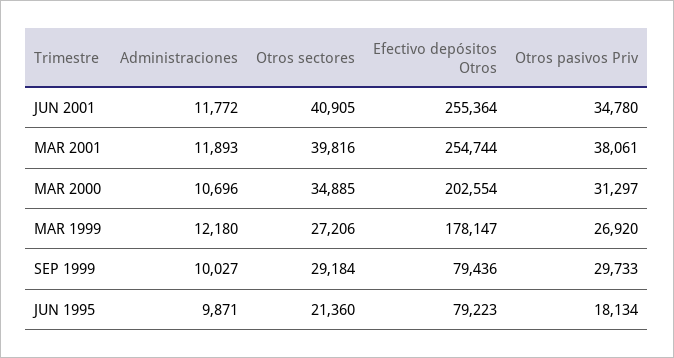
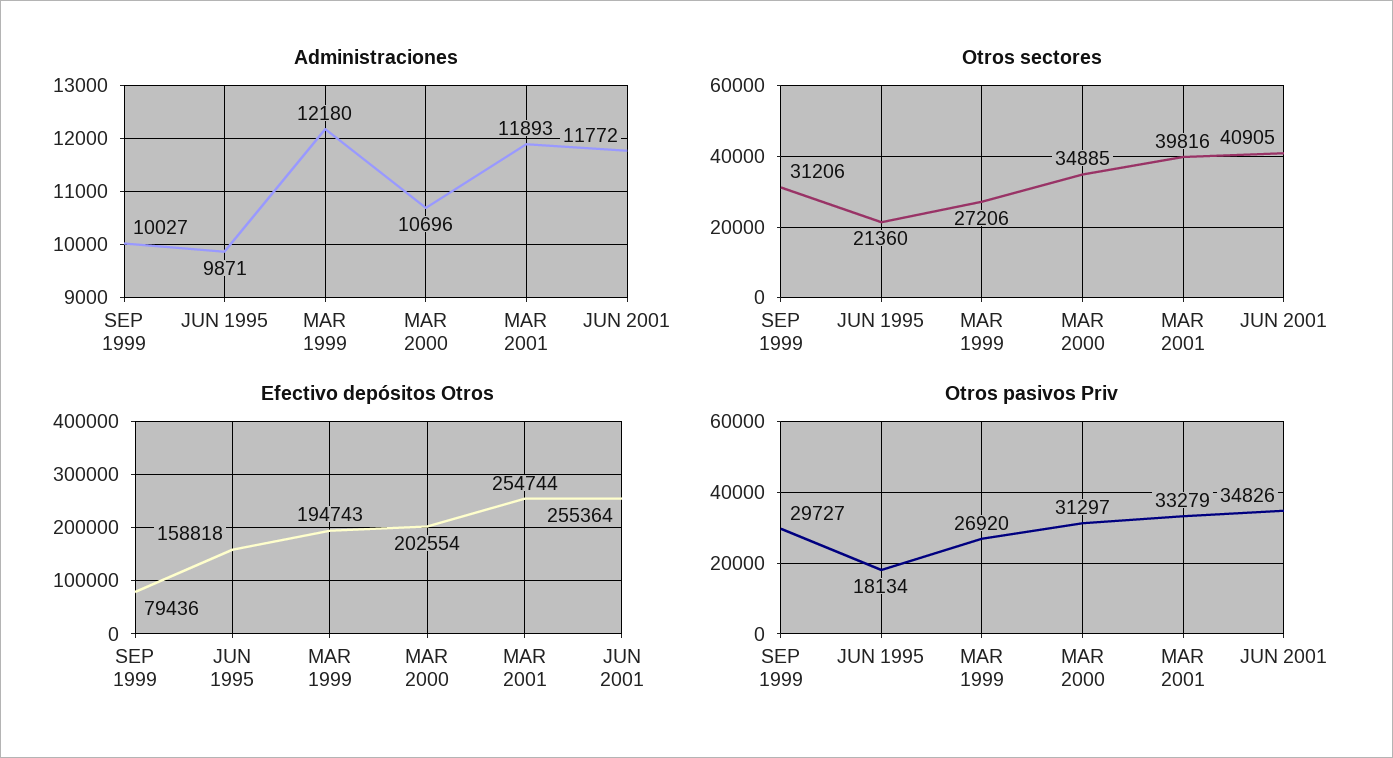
Otros pasivos Priv, JUN 2001: 34780 -> 34826
Otros pasivos Priv, MAR 2001: 38061 -> 33279
Efectivo depósitos Otros, MAR 1999: 178147 -> 194743
Otros sectores, SEP 1999: 29184 -> 31206
Otros pasivos Priv, SEP 1999: 29733 -> 29727
Efectivo depósitos Otros, JUN 1995: 79223 -> 158818

